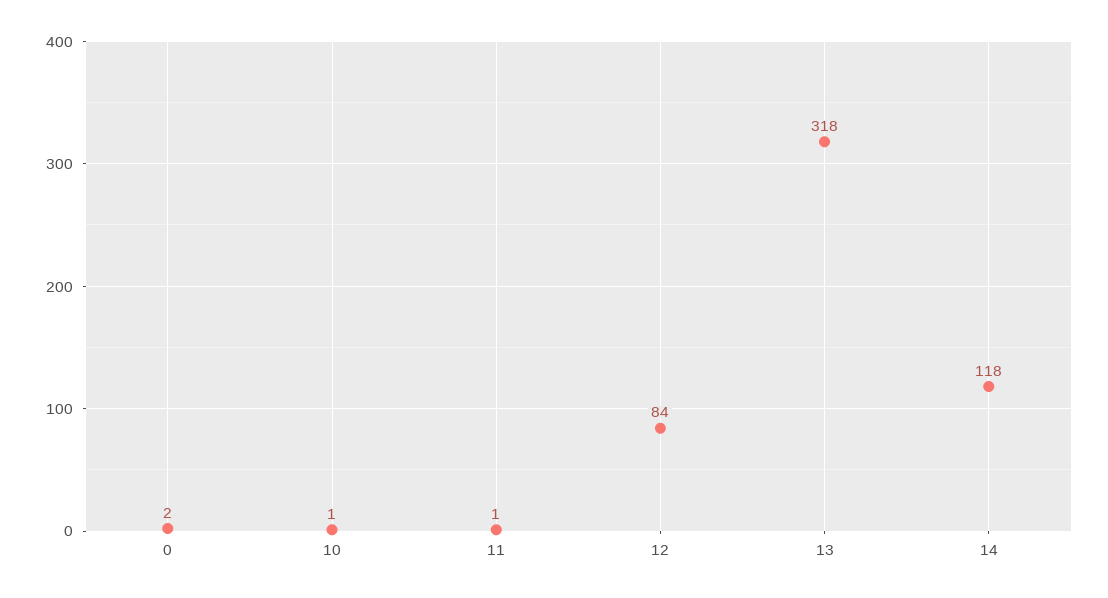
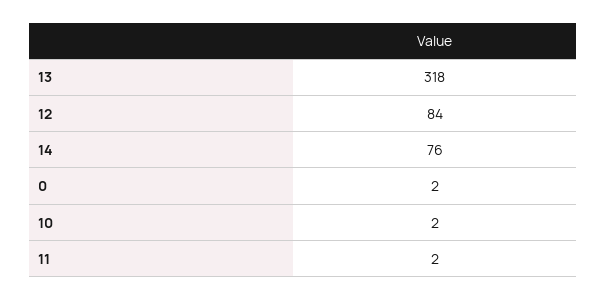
10: 1 -> 2
11: 1 -> 2
14: 118 -> 76

